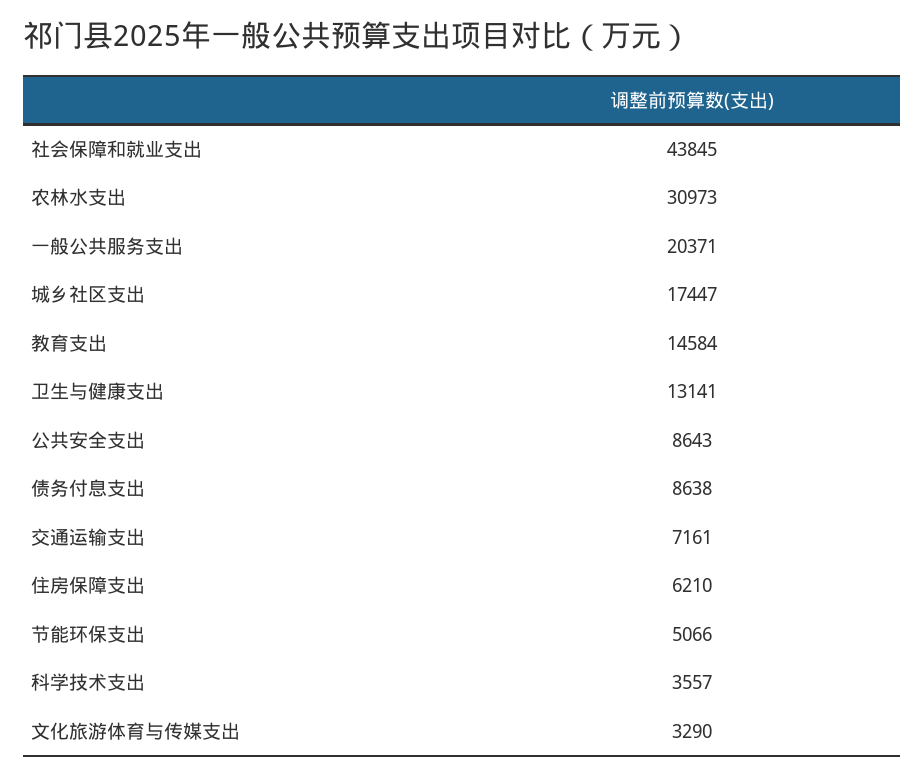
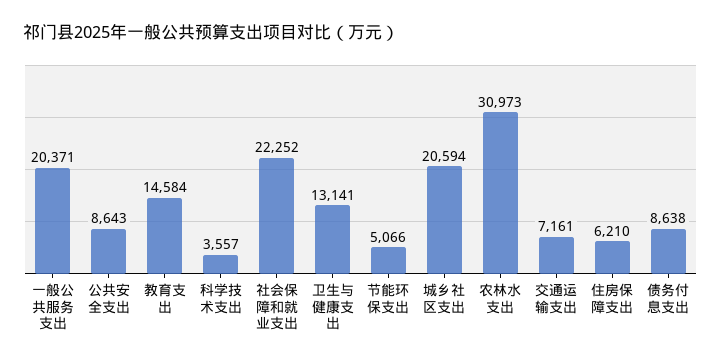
社会保障和就业支出: 43845 -> 22252
城乡社区支出: 17447 -> 20594
文化旅游体育与传媒支出: 3290 -> none

